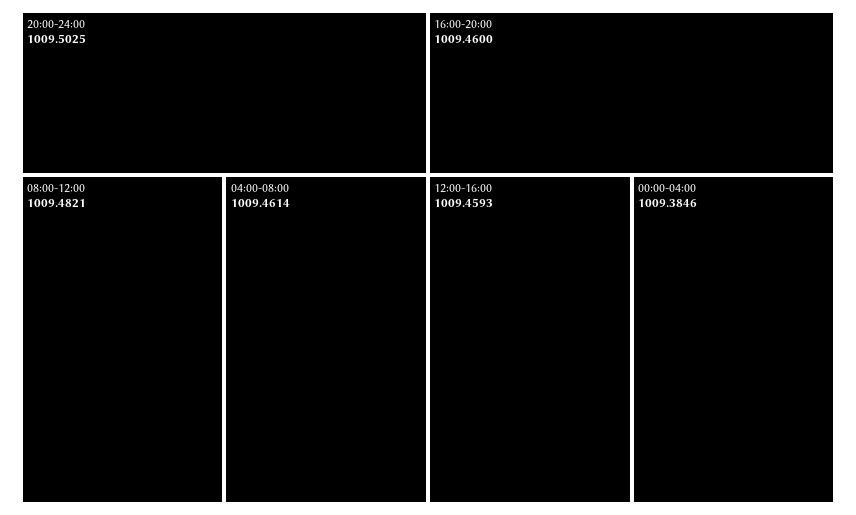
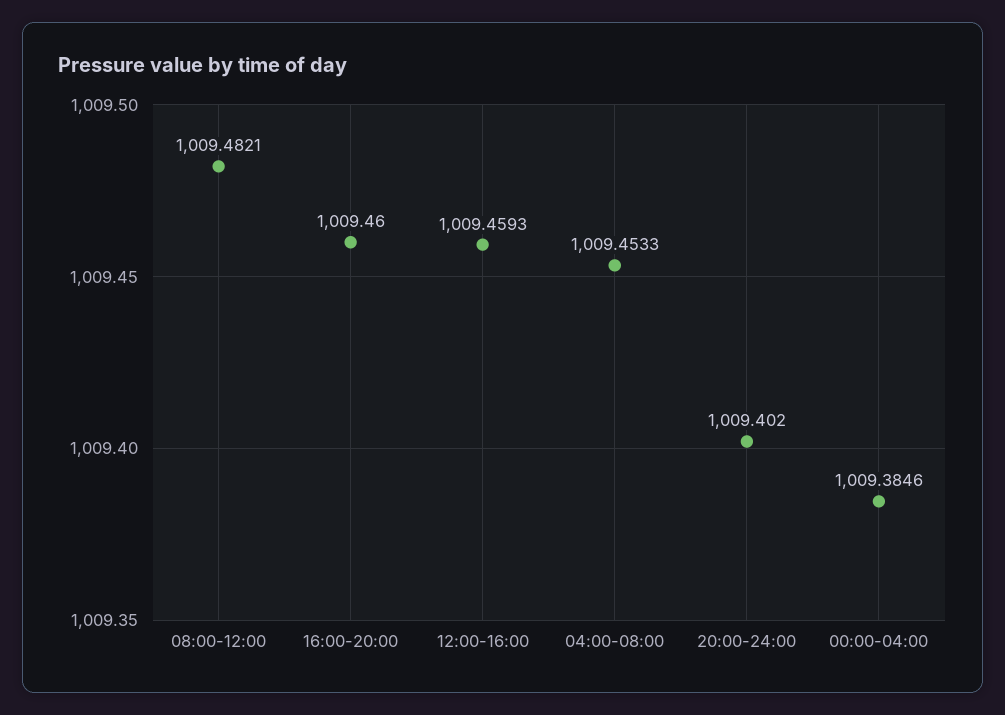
20:00-24:00: 1009.5025 -> 1009.402
04:00-08:00: 1009.4614 -> 1009.4533

